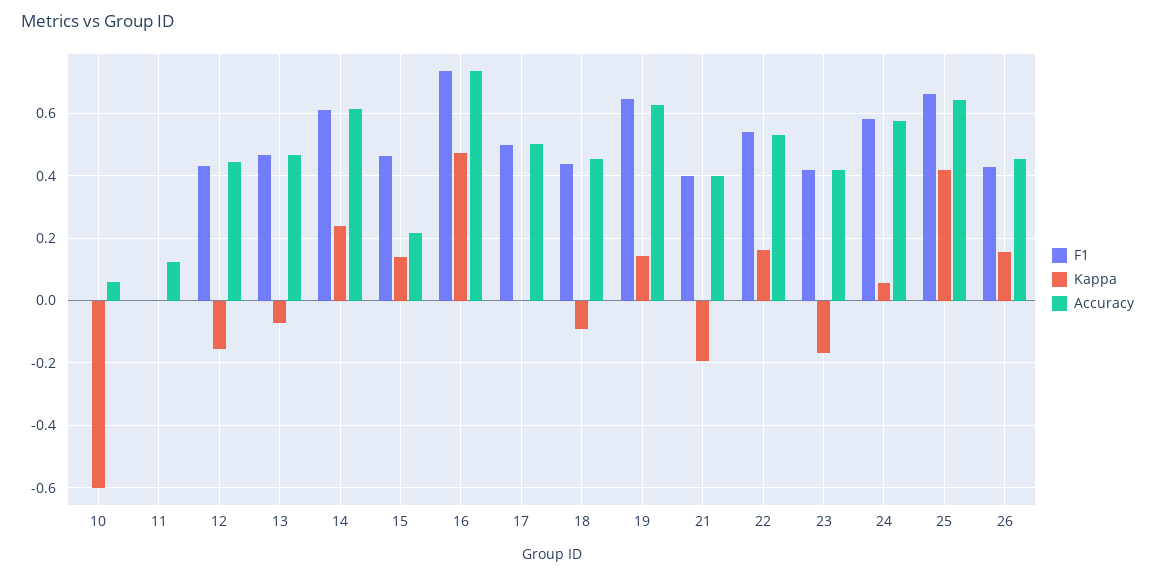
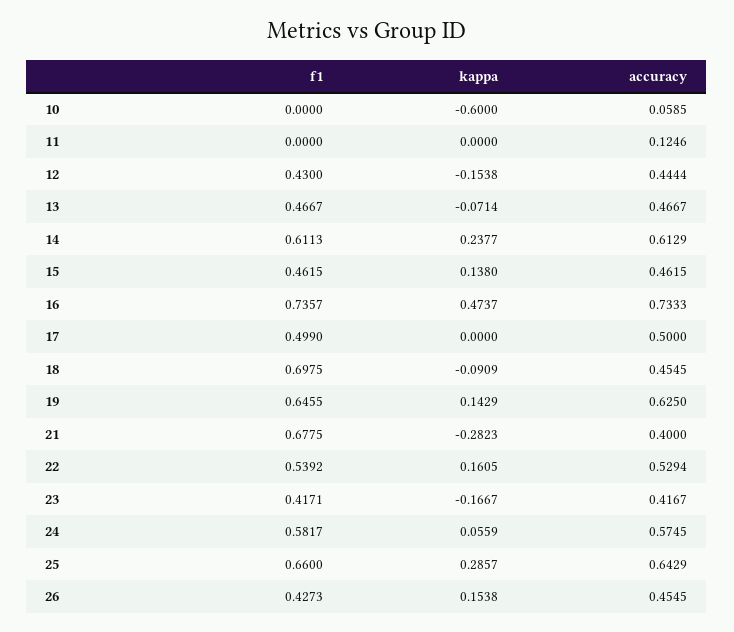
Accuracy, 15: 0.22 -> 0.4615
F1, 18: 0.44 -> 0.6975
F1, 21: 0.4 -> 0.6775
Kappa, 21: -0.2 -> -0.2823
Kappa, 25: 0.42 -> 0.2857

